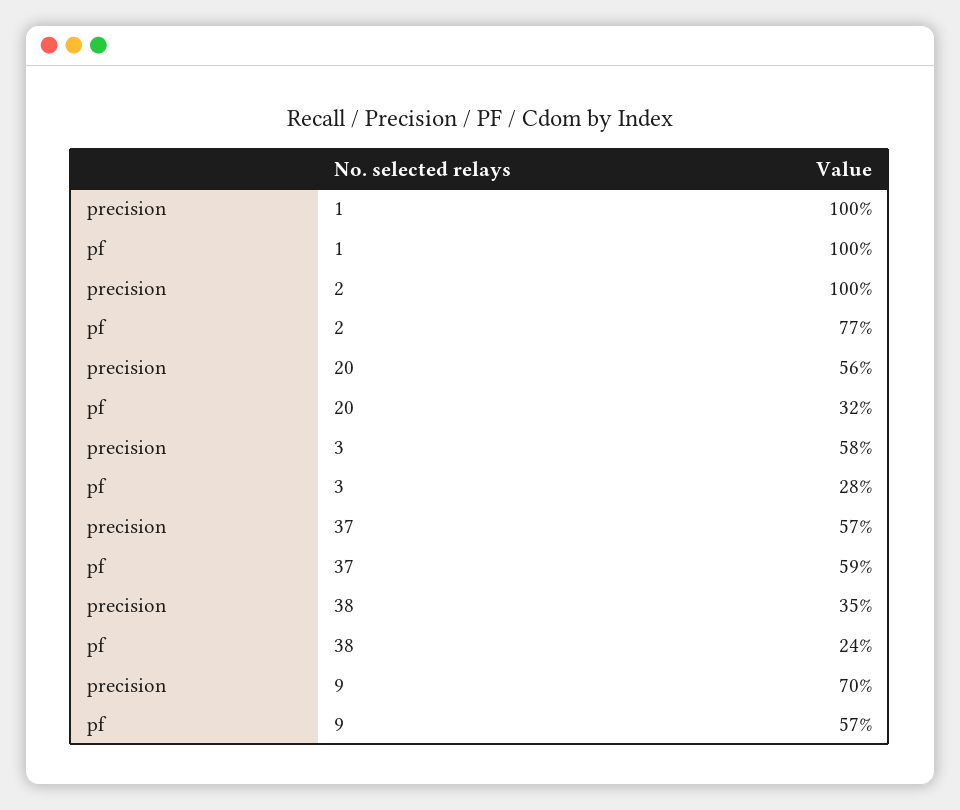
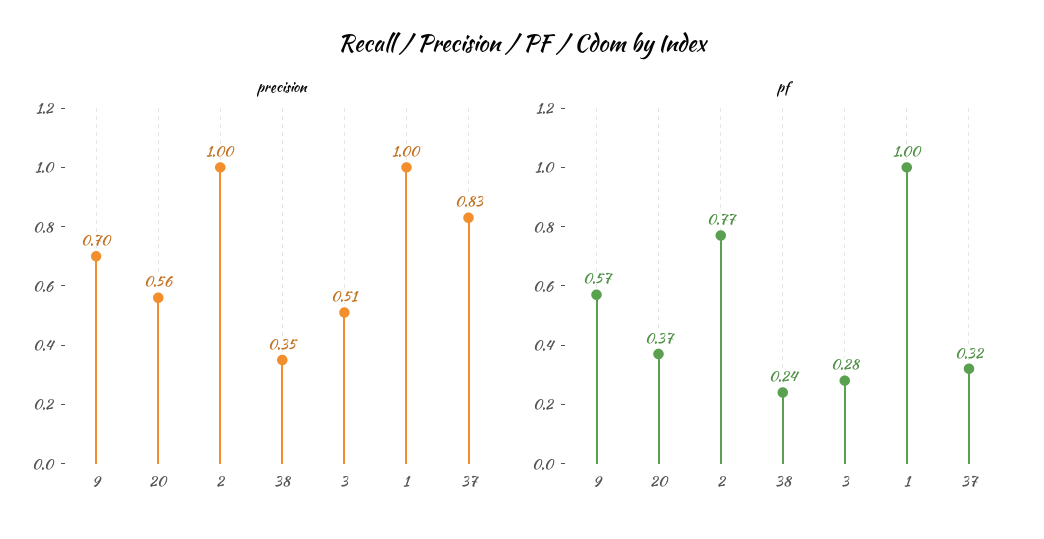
pf, 20: 0.32 -> 0.37
precision, 3: 0.58 -> 0.51
precision, 37: 0.57 -> 0.83
pf, 37: 0.59 -> 0.32

